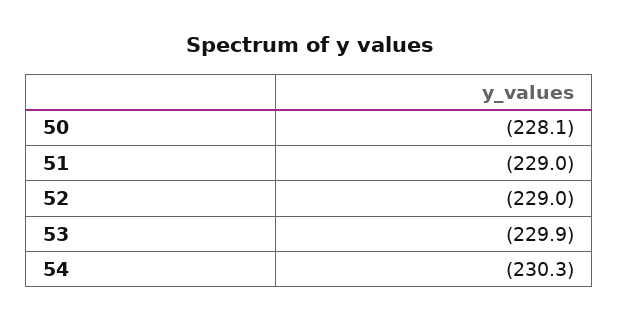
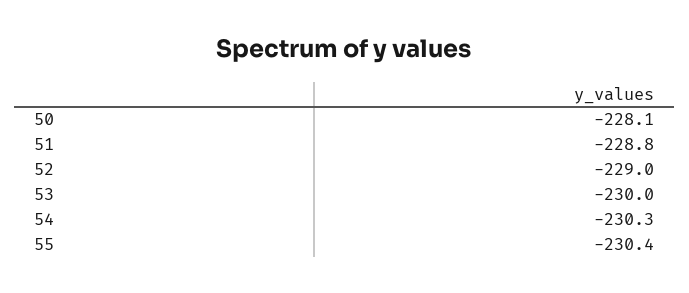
51: -229 -> -228.8
53: -229.9 -> -230
55: none -> -230.4

